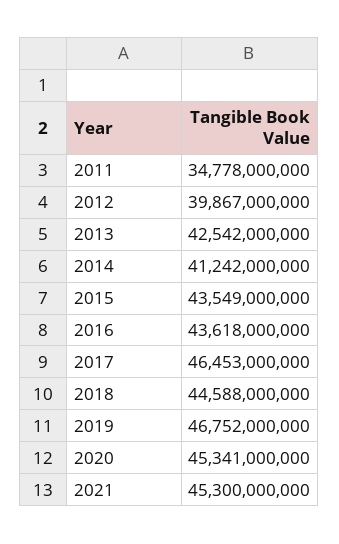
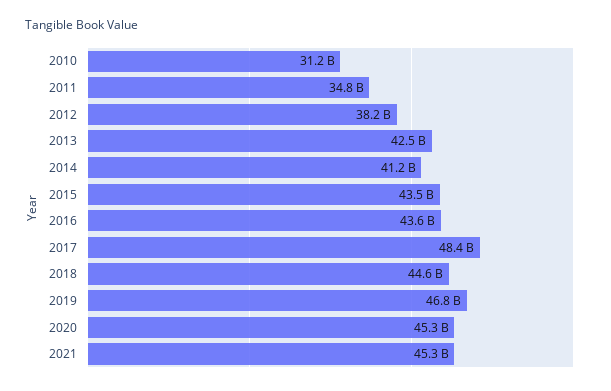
2012: 39867000000 -> 38200000000
2017: 46453000000 -> 48400000000
2010: none -> 31200000000

